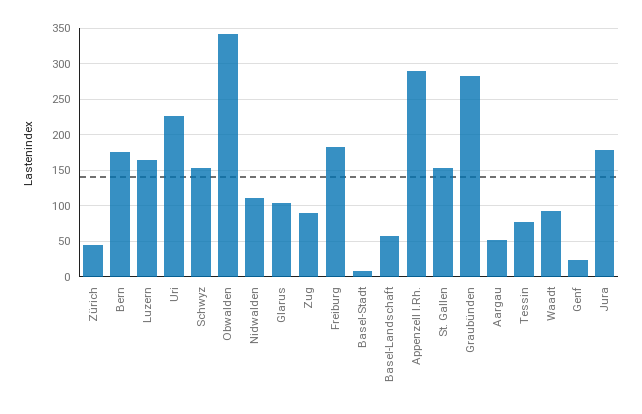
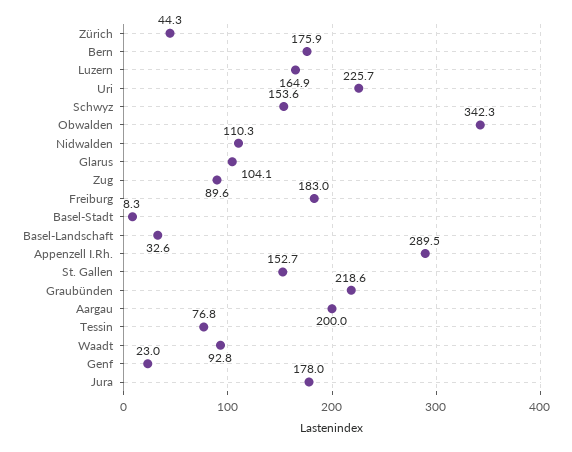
Basel-Landschaft: 60 -> 32.6
Graubünden: 280 -> 218.6
Aargau: 50 -> 200

